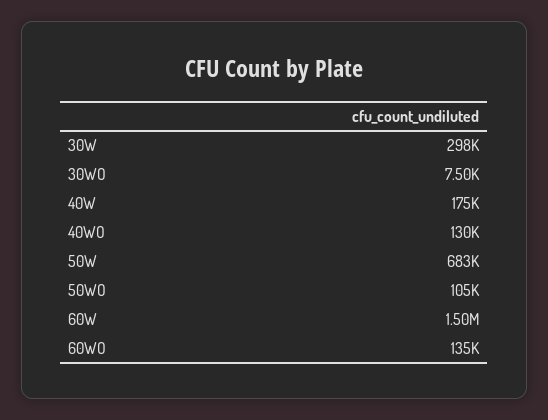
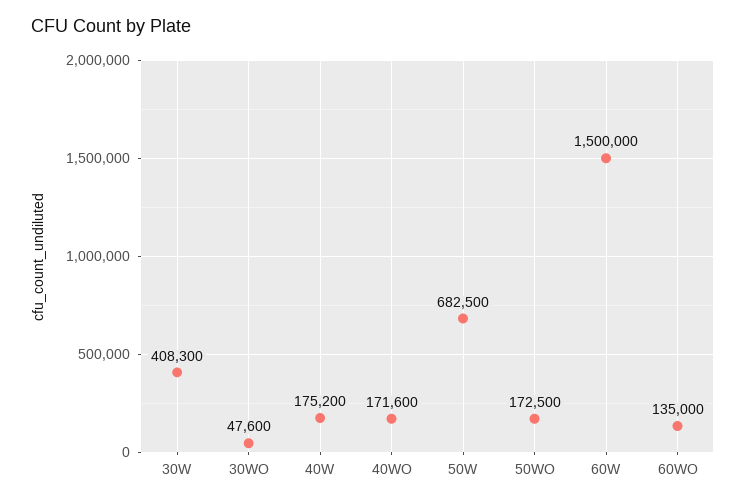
30W: 298000 -> 408300
30WO: 7500 -> 47600
40WO: 130000 -> 171600
50WO: 105000 -> 172500

